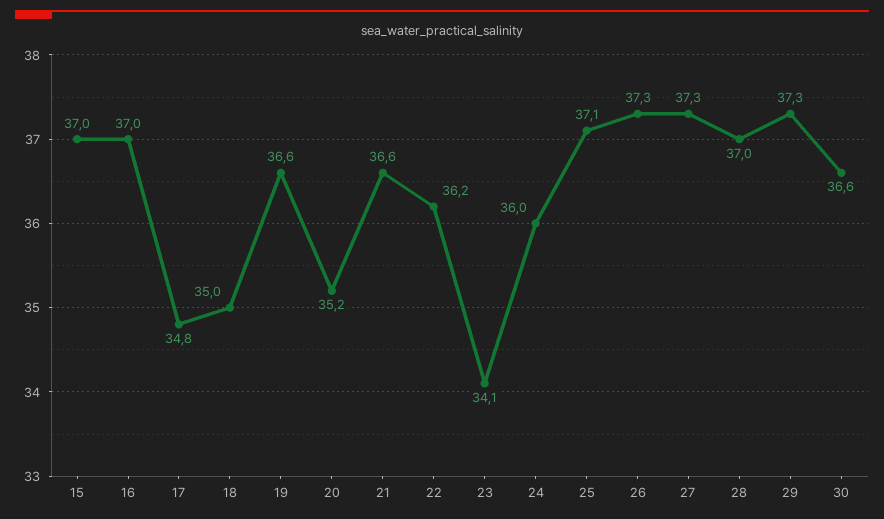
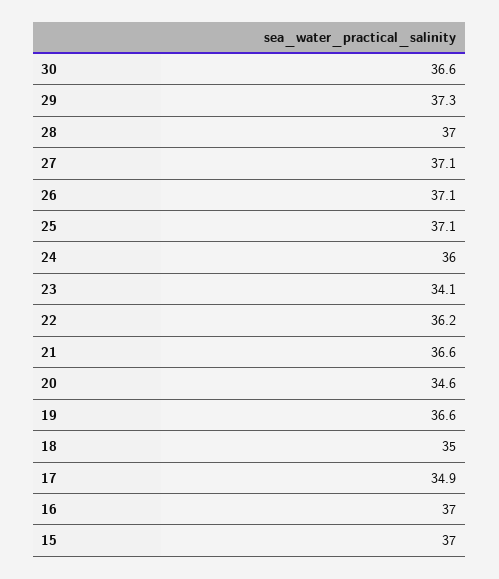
17: 34.8 -> 34.9
20: 35.2 -> 34.6
26: 37.3 -> 37.1
27: 37.3 -> 37.1

